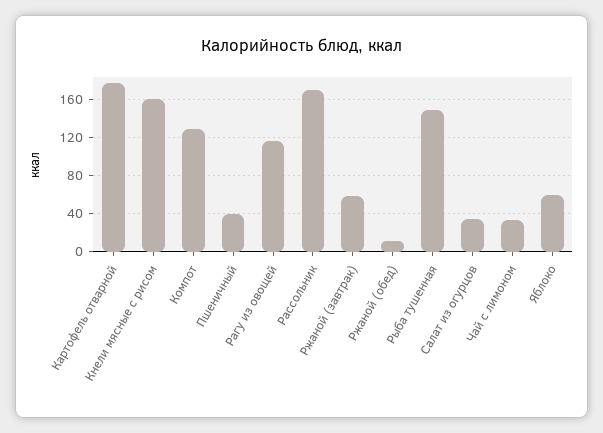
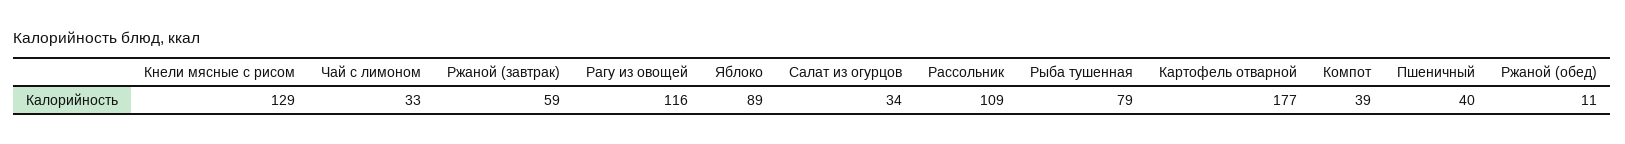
Кнели мясные с рисом: 160 -> 129
Компот: 130 -> 39
Рассольник: 170 -> 109
Рыба тушенная: 150 -> 79
Яблоко: 60 -> 89

